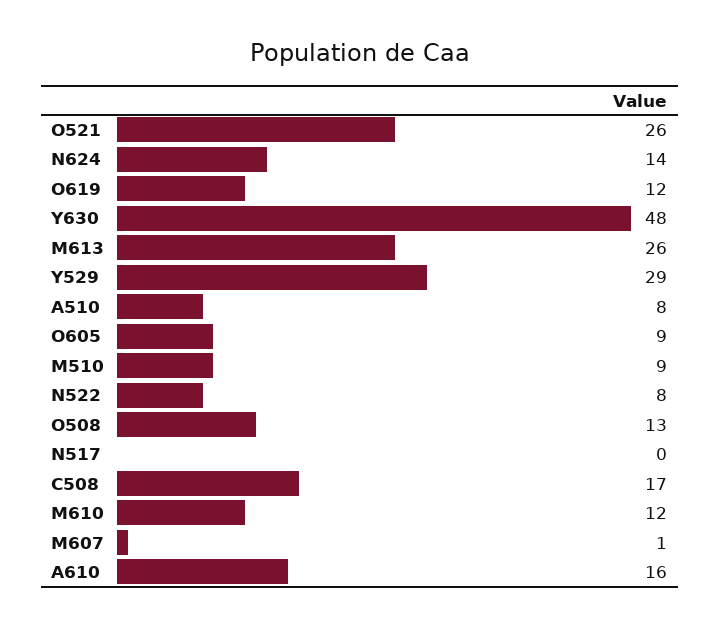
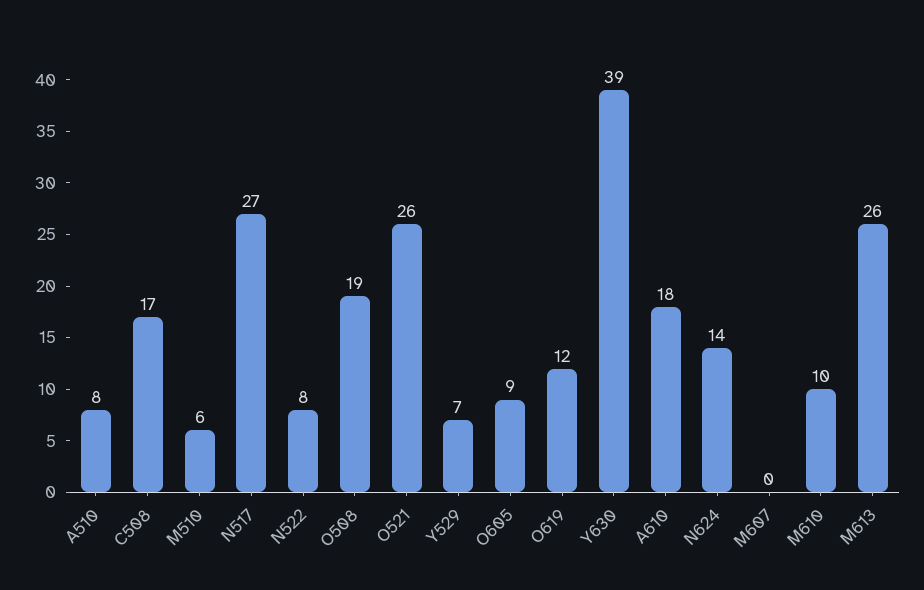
Y630: 48 -> 39
Y529: 29 -> 7
M510: 9 -> 6
O508: 13 -> 19
N517: 0 -> 27
M610: 12 -> 10
M607: 1 -> 0
A610: 16 -> 18

